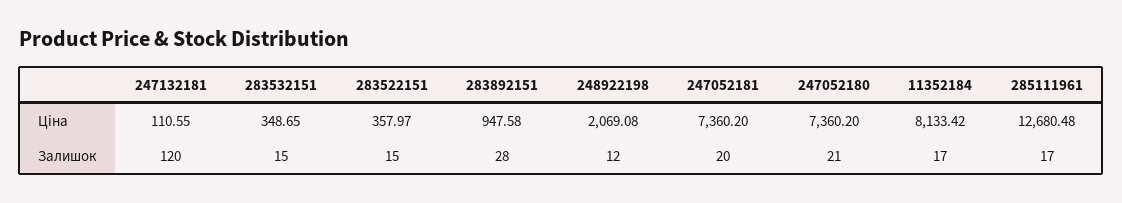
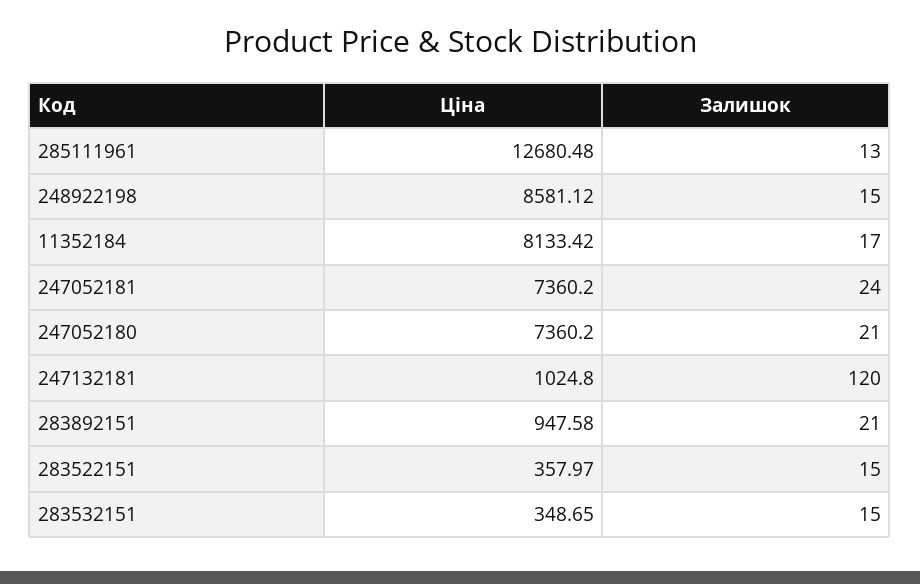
247132181, Ціна: 110.55 -> 1024.8
248922198, Ціна: 2069.08 -> 8581.12
283892151, Залишок: 28 -> 21
248922198, Залишок: 12 -> 15
247052181, Залишок: 20 -> 24
285111961, Залишок: 17 -> 13

